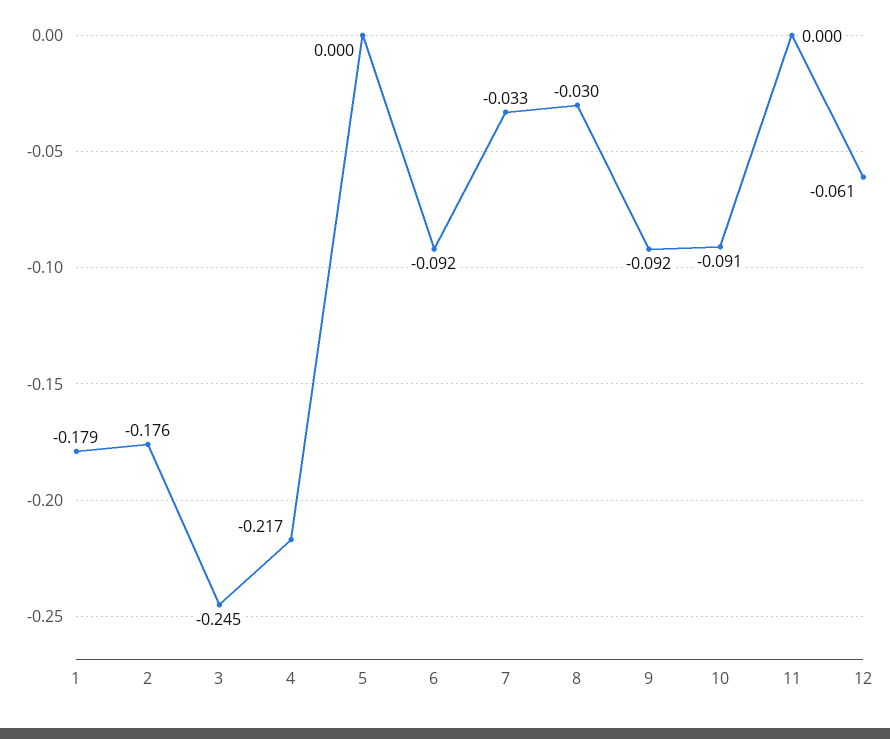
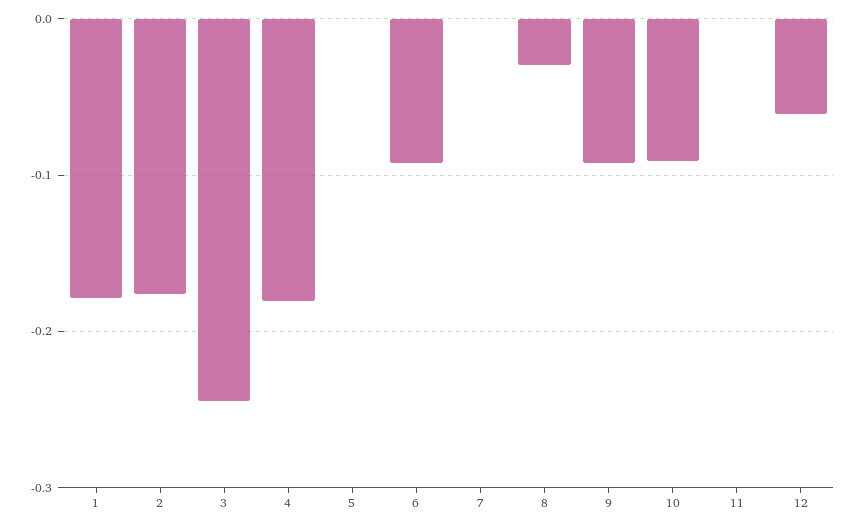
4: -0.217 -> -0.18
7: -0.033 -> 0

